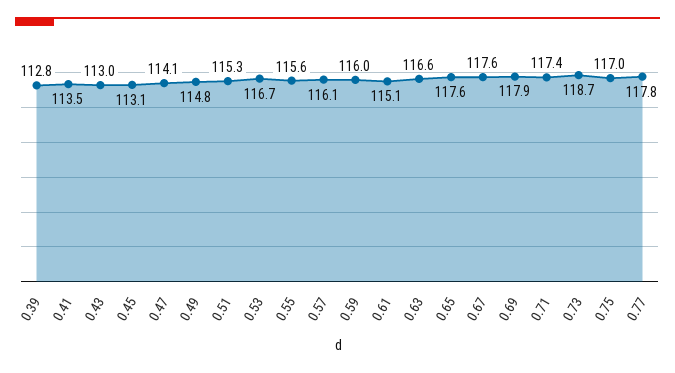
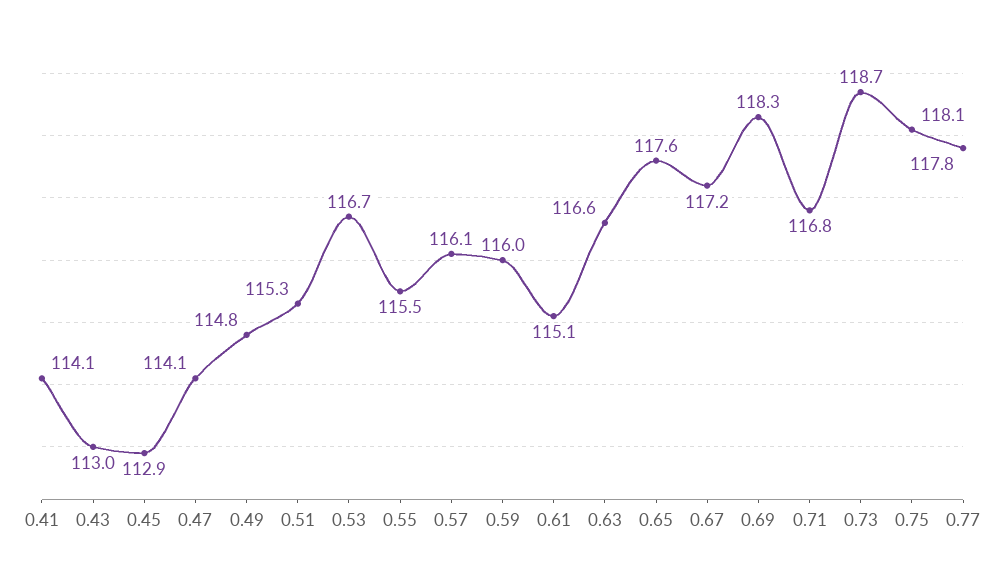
0.39: 112.8 -> none
0.41: 113.5 -> 114.1
0.45: 113.1 -> 112.9
0.55: 115.6 -> 115.5
0.67: 117.6 -> 117.2
0.69: 117.9 -> 118.3
0.71: 117.4 -> 116.8
0.75: 117 -> 118.1

